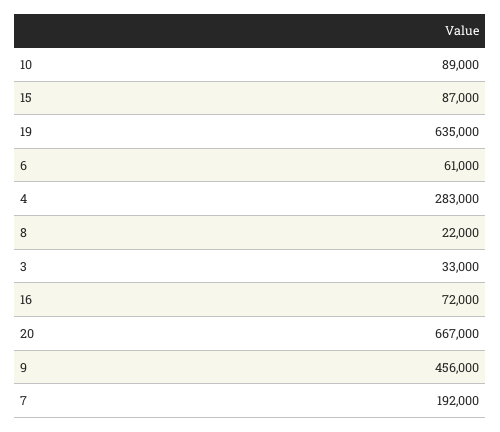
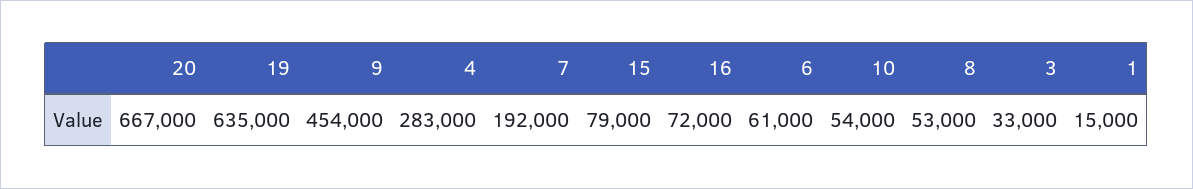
10: 89000 -> 54000
15: 87000 -> 79000
8: 22000 -> 53000
9: 456000 -> 454000
1: none -> 15000

